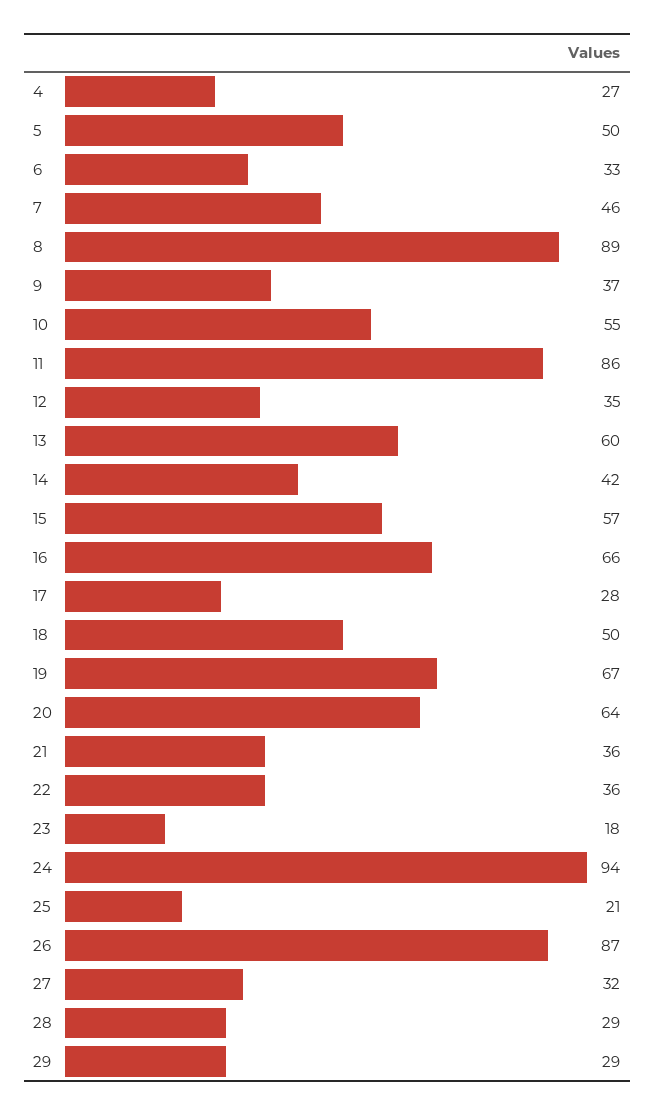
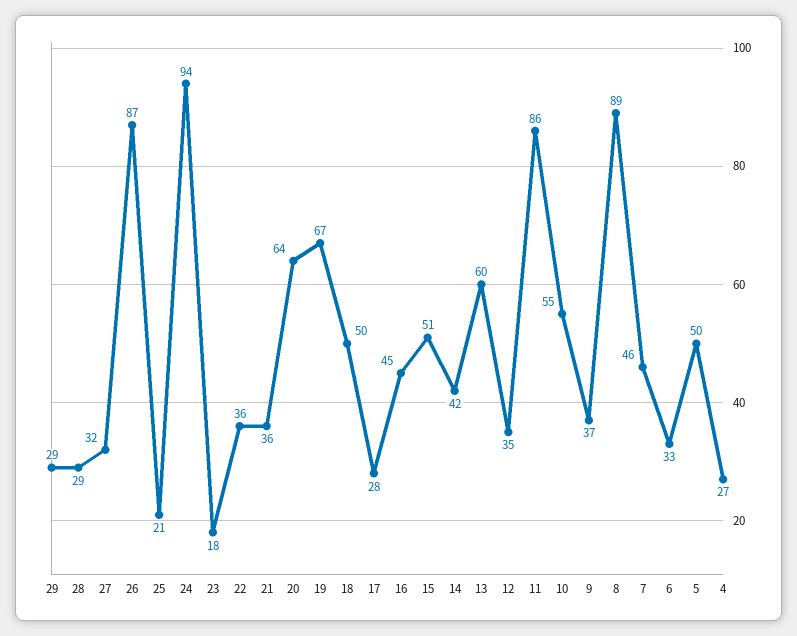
15: 57 -> 51
16: 66 -> 45

